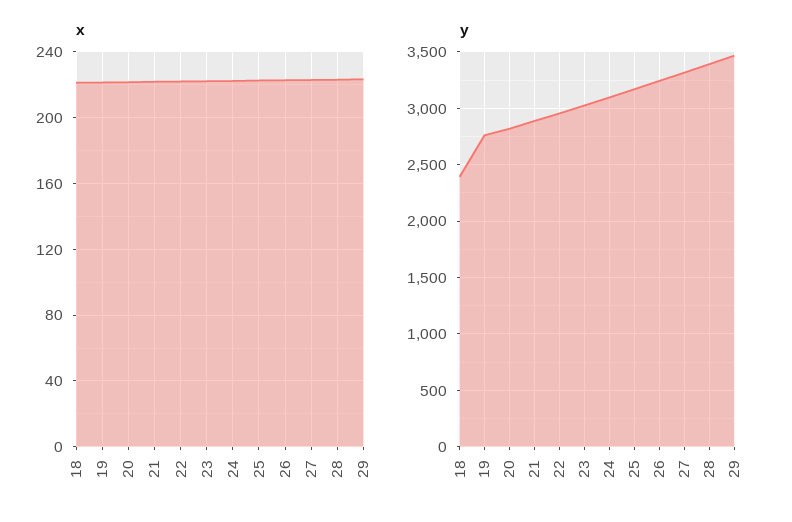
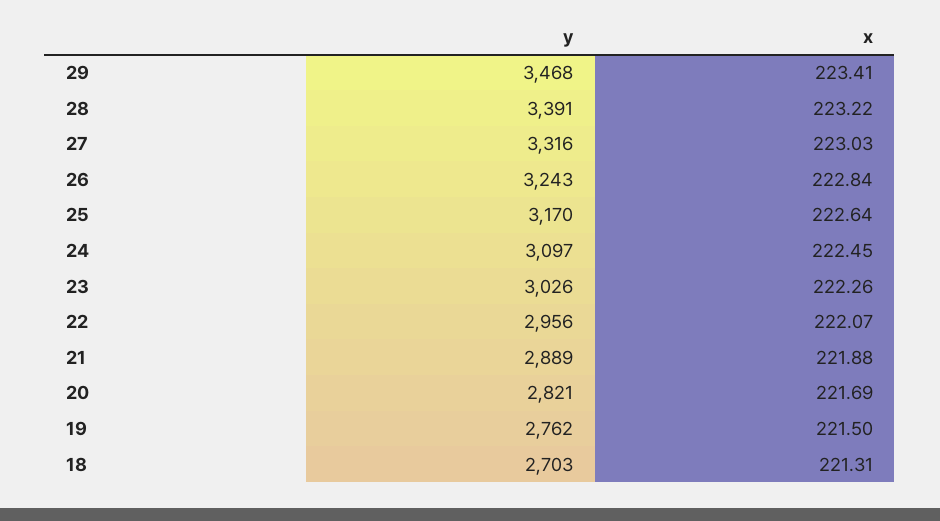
y, 18: 2400 -> 2703

